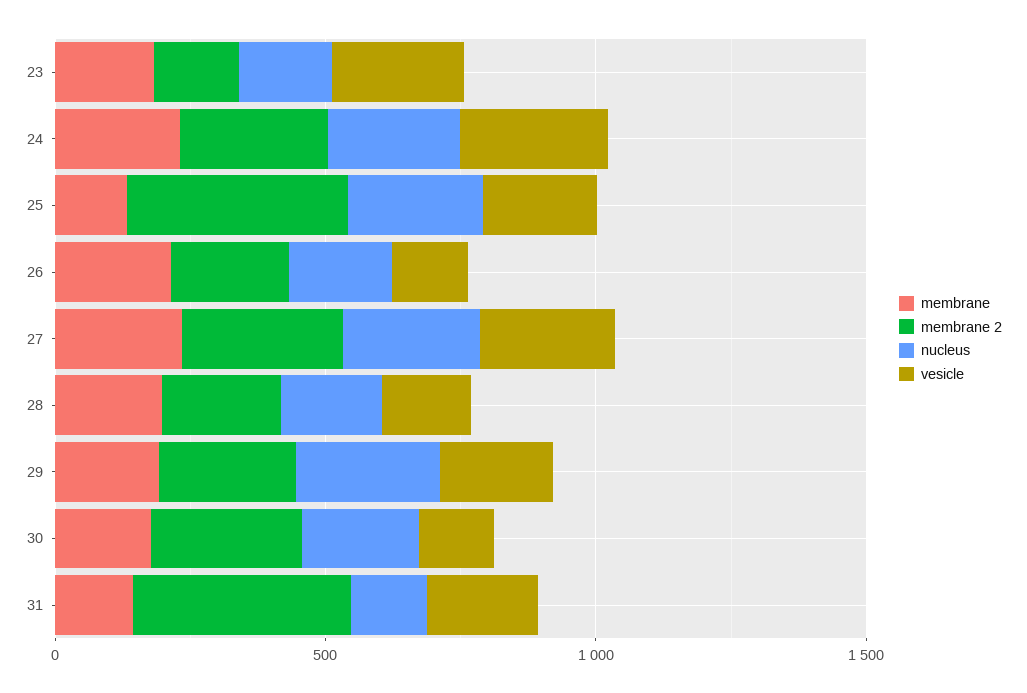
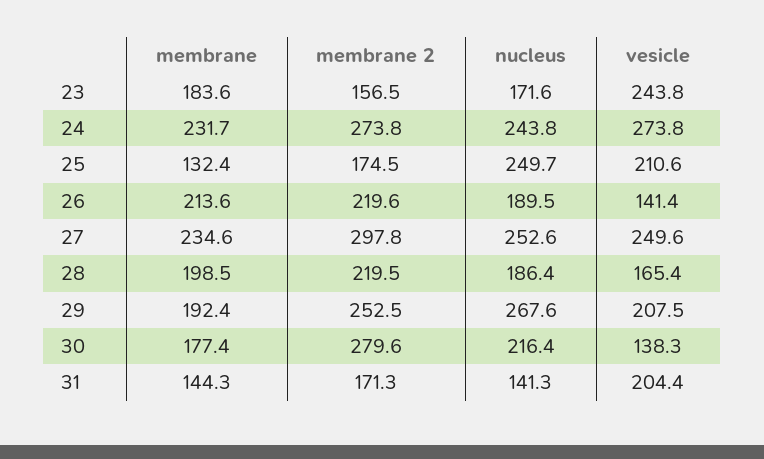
membrane 2, 25: 400 -> 174.5
membrane 2, 31: 400 -> 171.3

